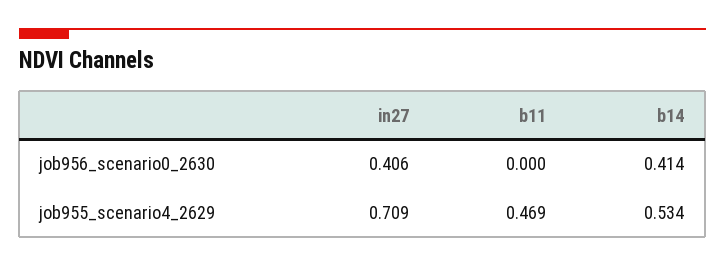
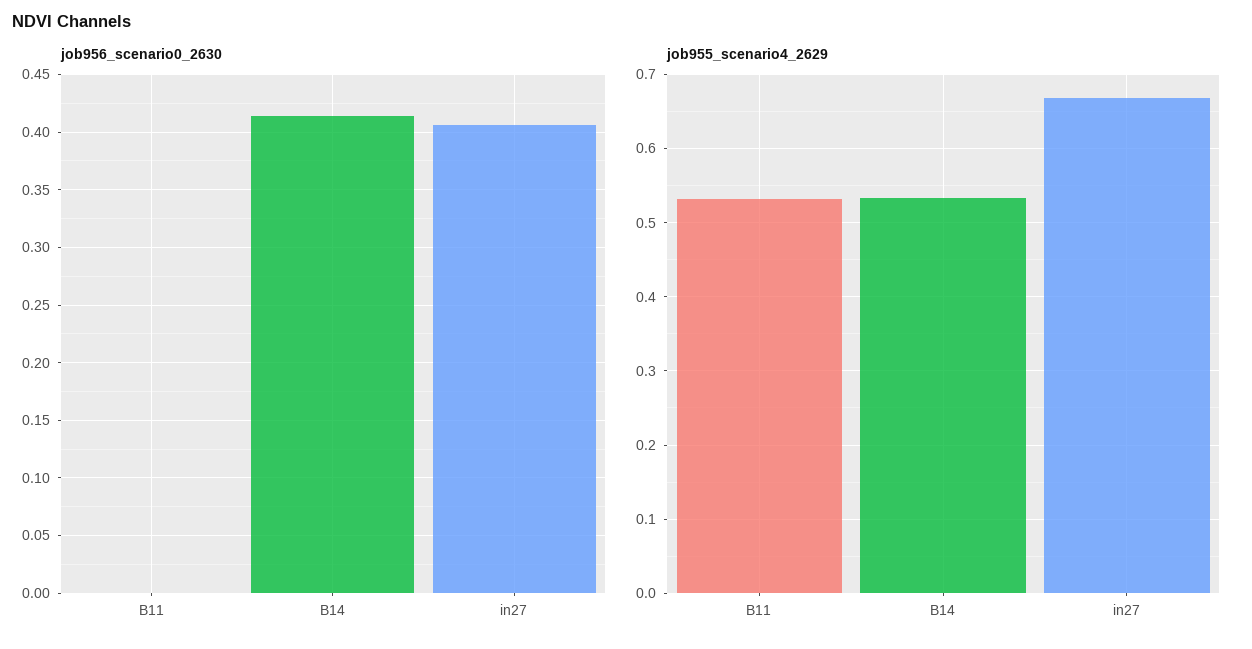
job955_scenario4_2629, in27: 0.709 -> 0.67
job955_scenario4_2629, b11: 0.469 -> 0.53

